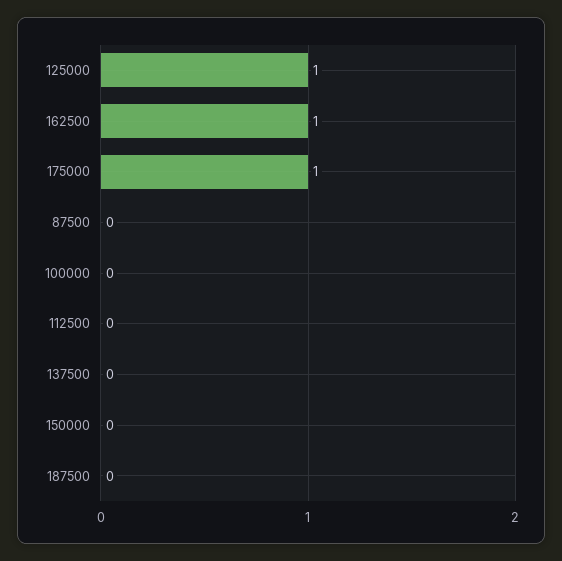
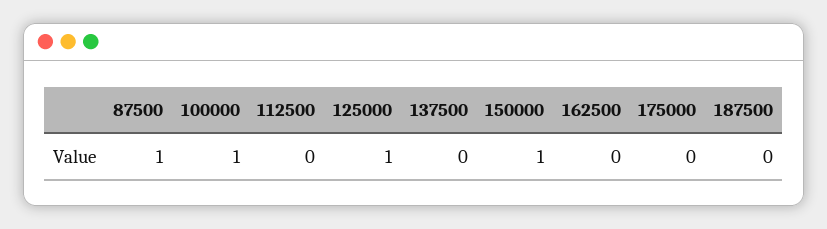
162500: 1 -> 0
175000: 1 -> 0
87500: 0 -> 1
100000: 0 -> 1
150000: 0 -> 1

